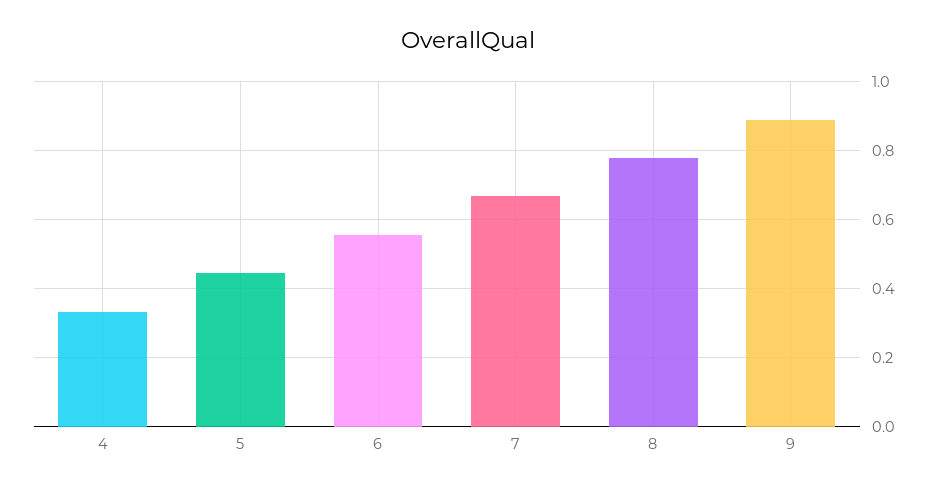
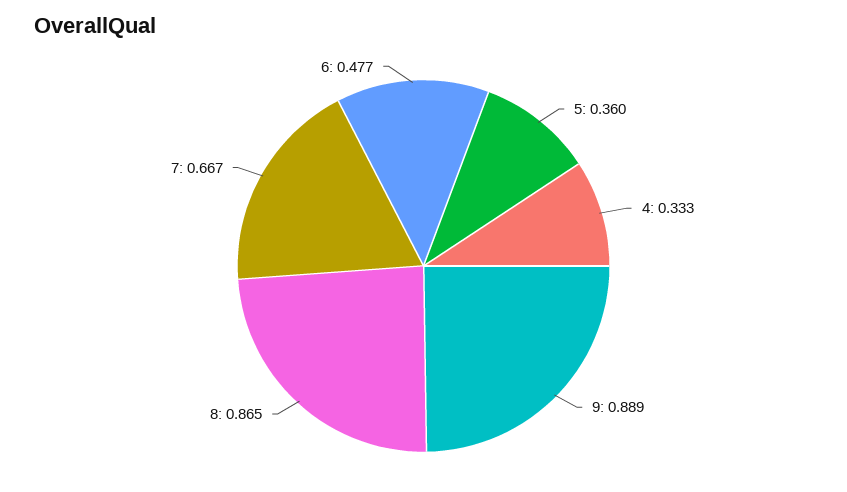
5: 0.44 -> 0.36
6: 0.56 -> 0.477
8: 0.78 -> 0.865

